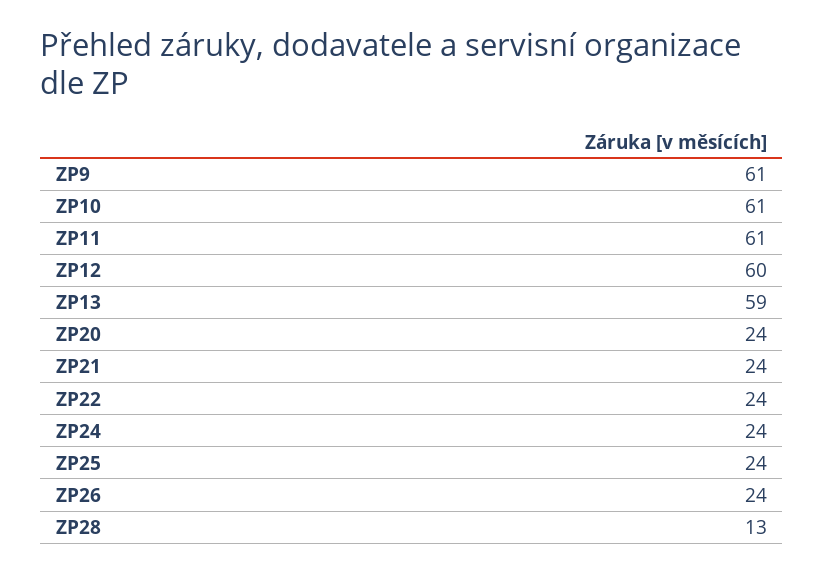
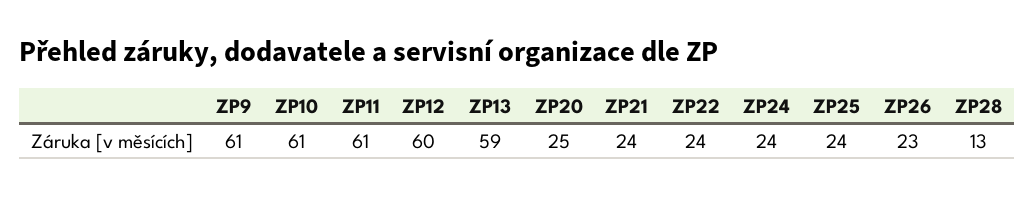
ZP20: 24 -> 25
ZP26: 24 -> 23

